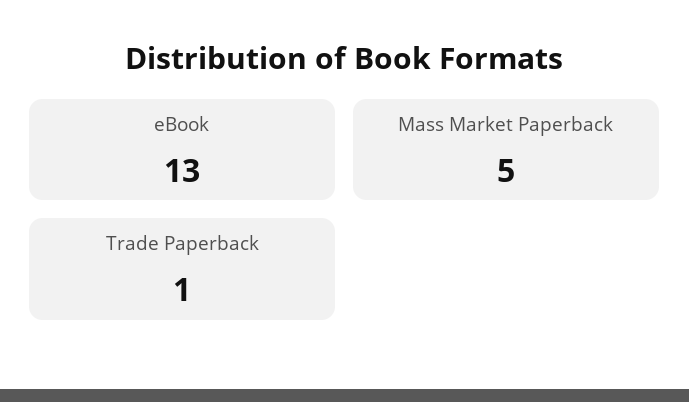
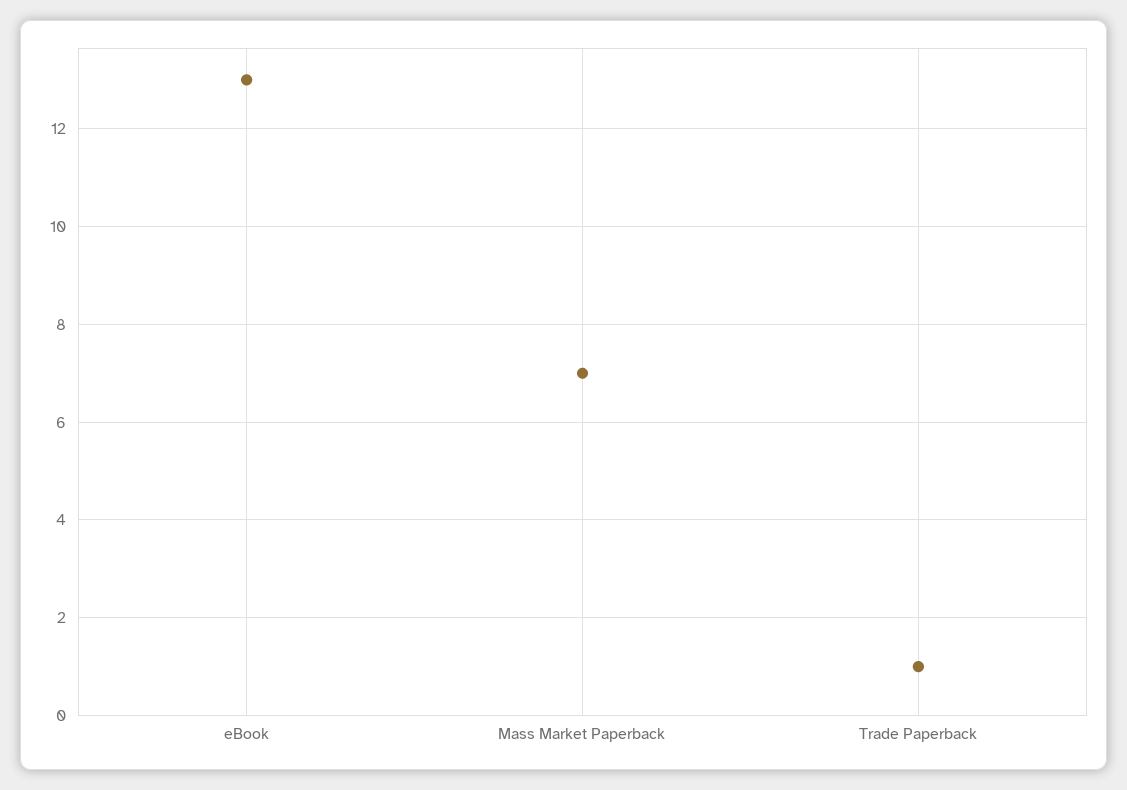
Mass Market Paperback: 5 -> 7

